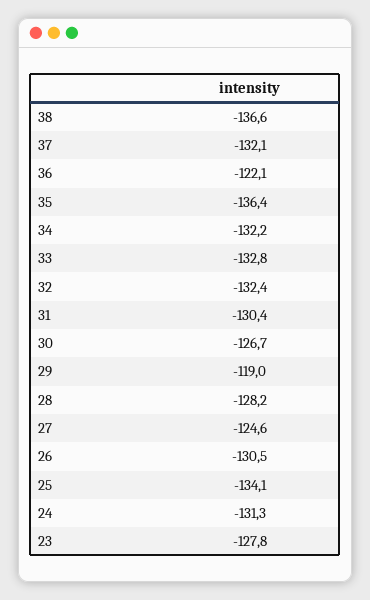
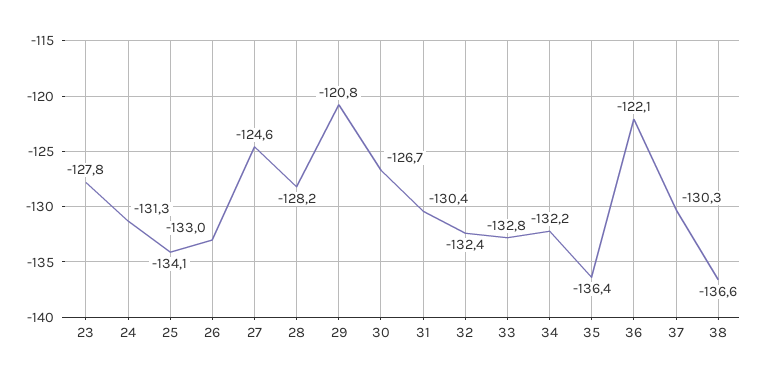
37: -132.1 -> -130.3
29: -119 -> -120.8
26: -130.5 -> -133

